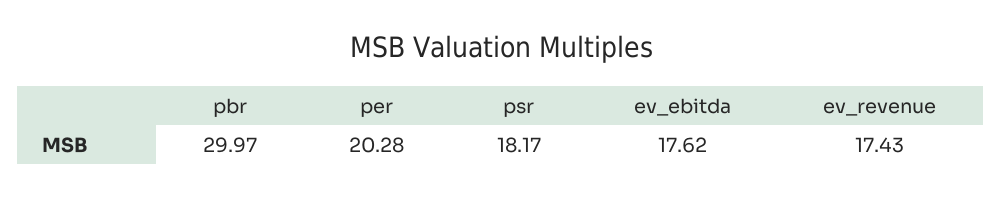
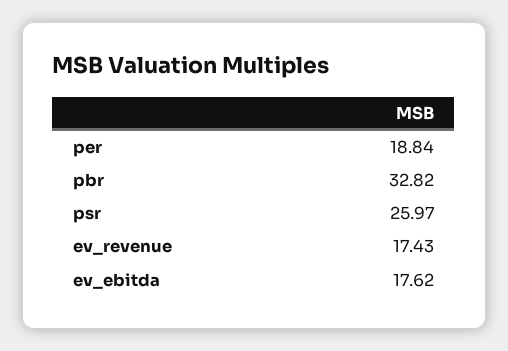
pbr: 29.97 -> 32.82
per: 20.28 -> 18.84
psr: 18.17 -> 25.97

